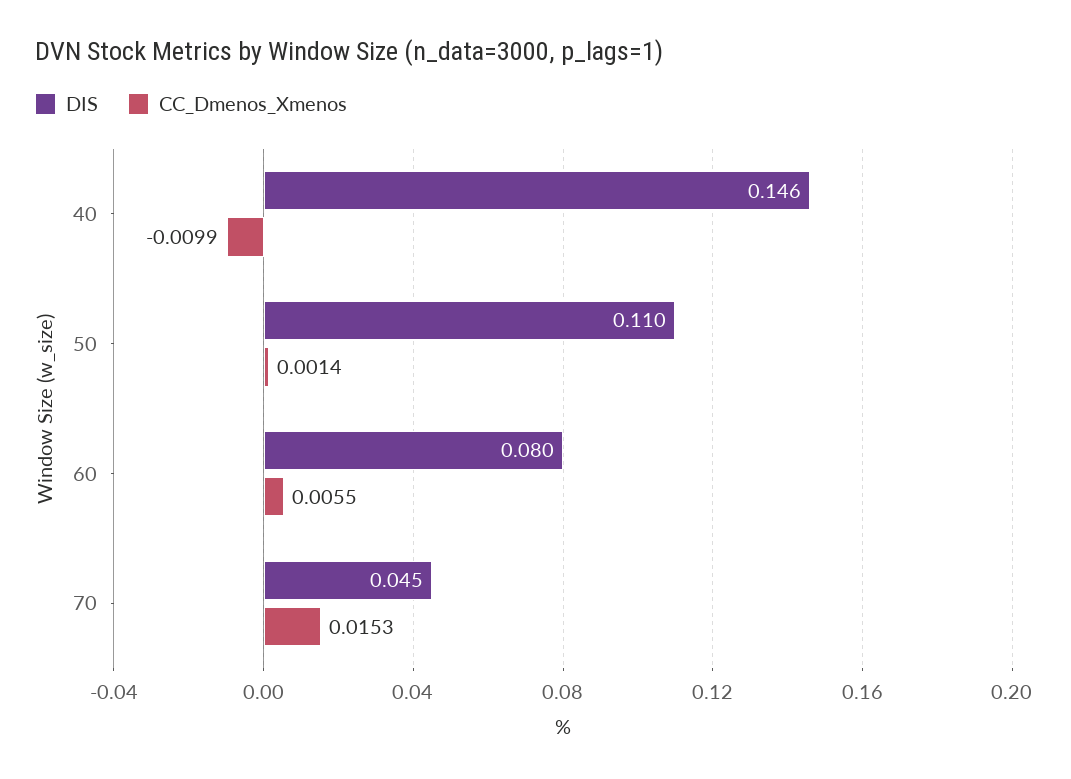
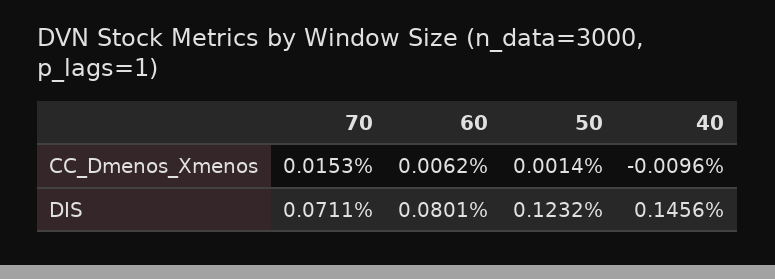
CC_Dmenos_Xmenos, 40: -0.0099 -> -0.0096
DIS, 50: 0.11 -> 0.1232
CC_Dmenos_Xmenos, 60: 0.0055 -> 0.0062
DIS, 70: 0.045 -> 0.0711

